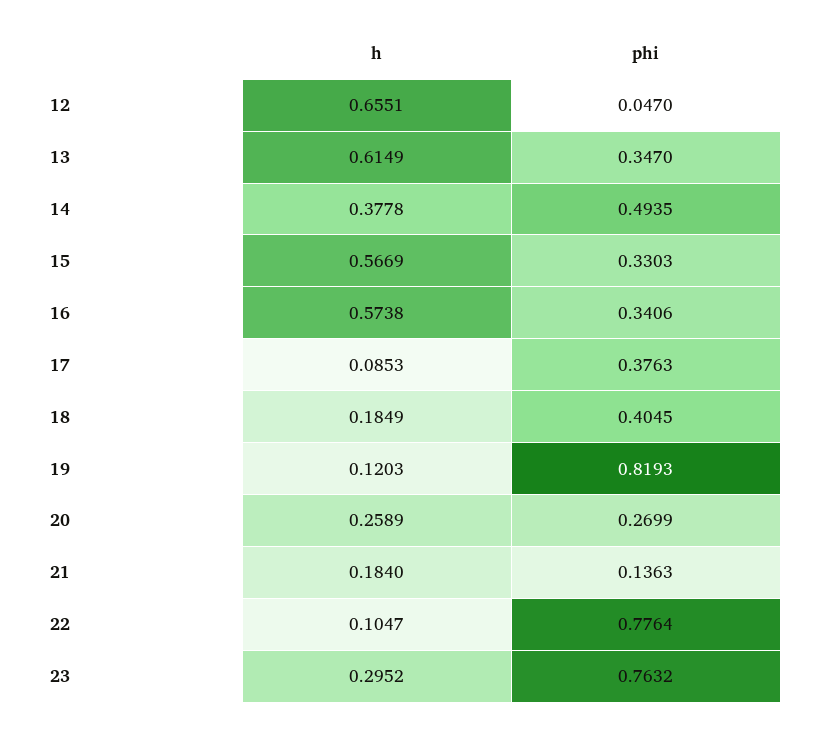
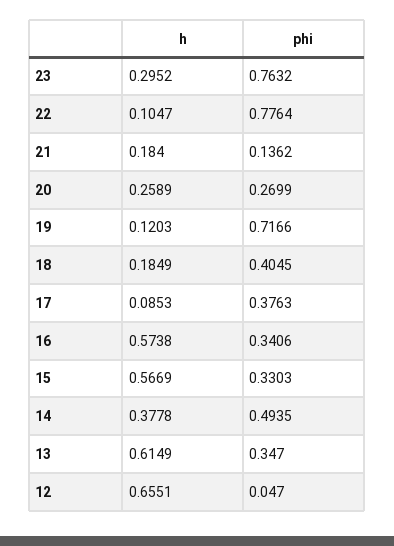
phi, 19: 0.8193 -> 0.7166
phi, 21: 0.1363 -> 0.1362

